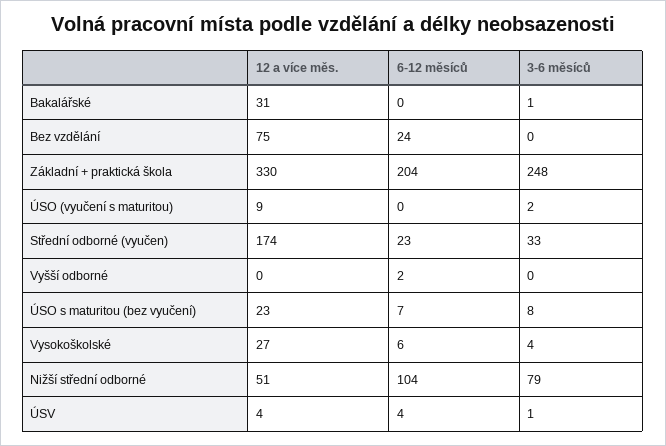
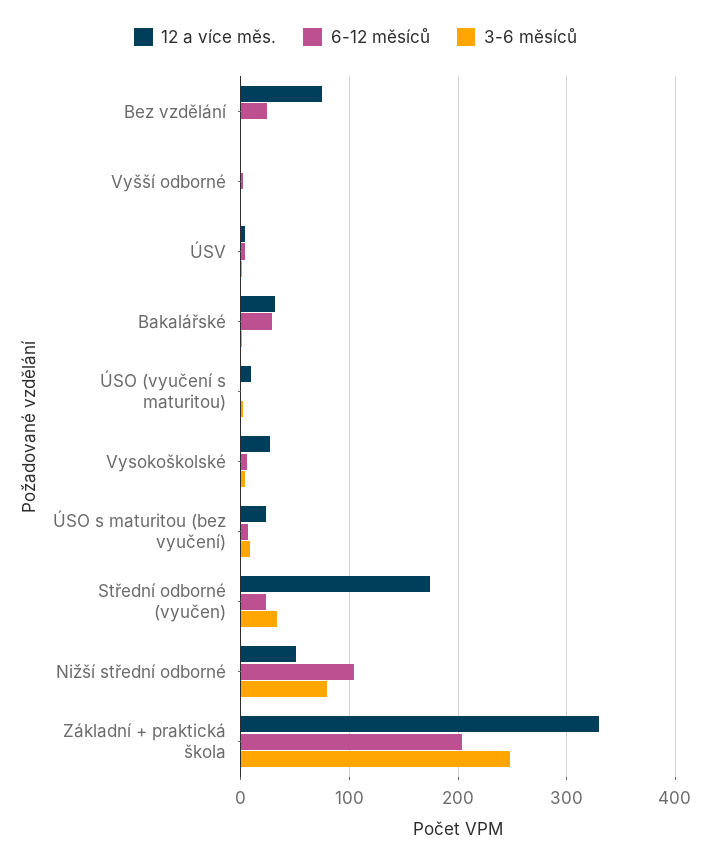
6-12 měsíců, Bakalářské: 0 -> 30

